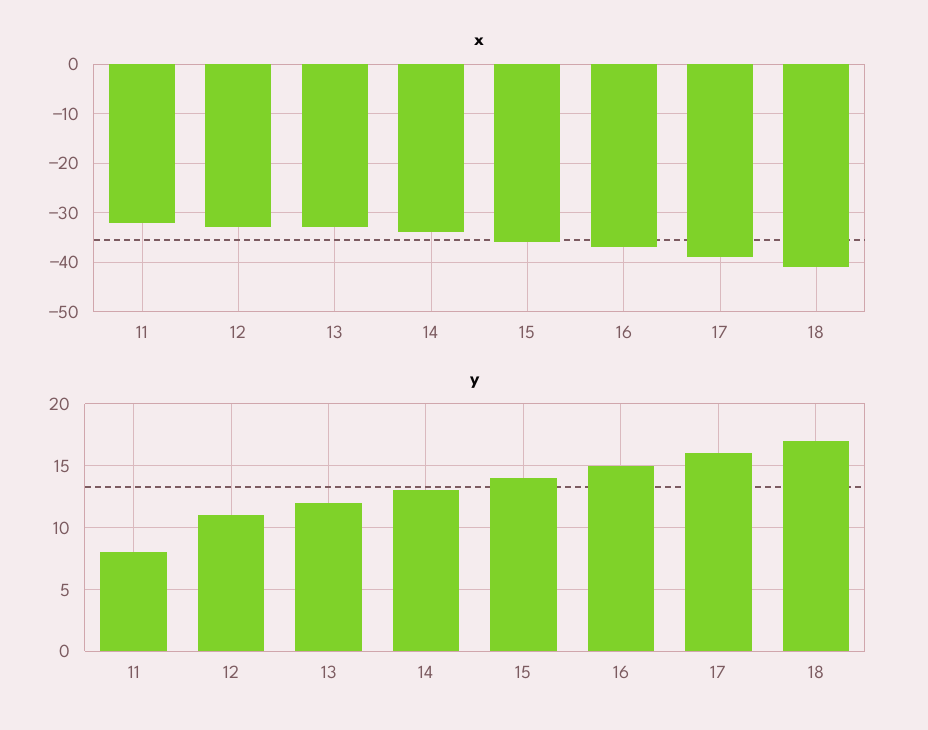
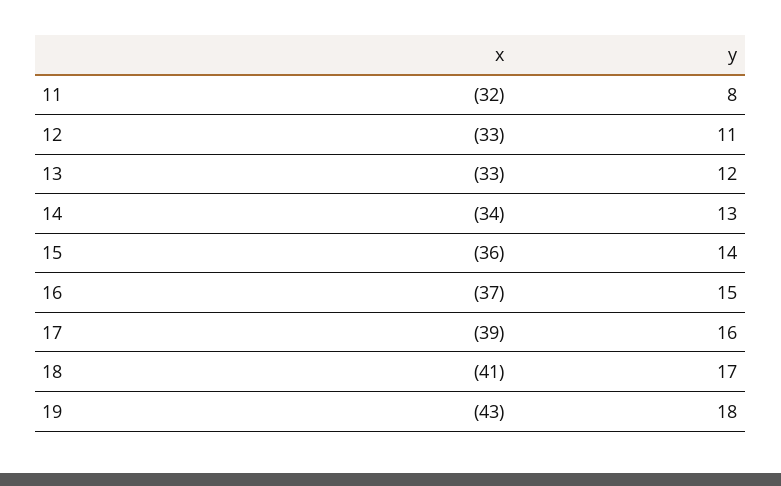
x, 19: none -> -43
y, 19: none -> 18

